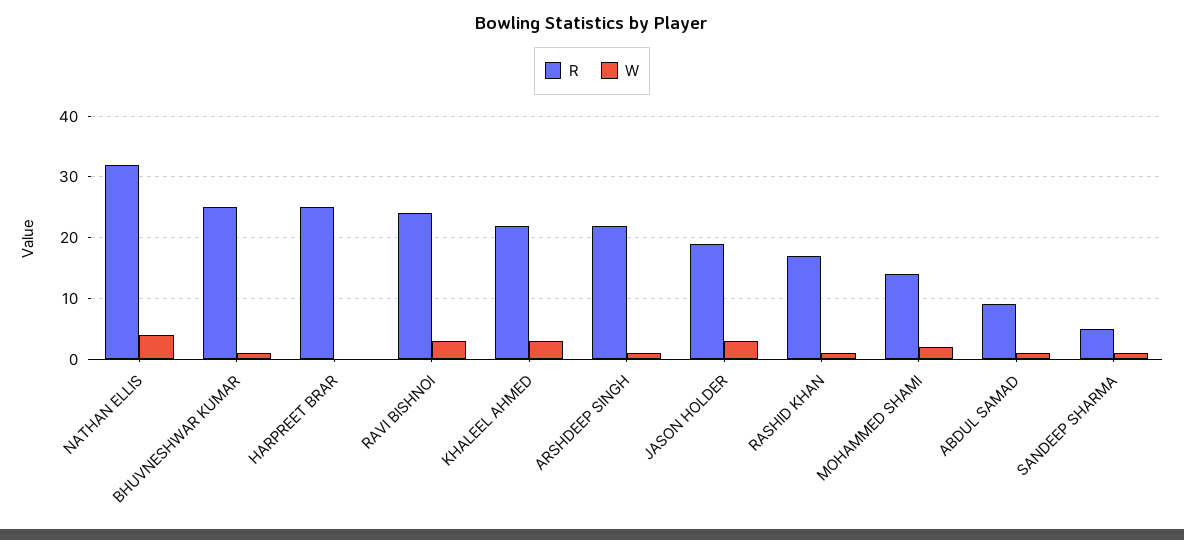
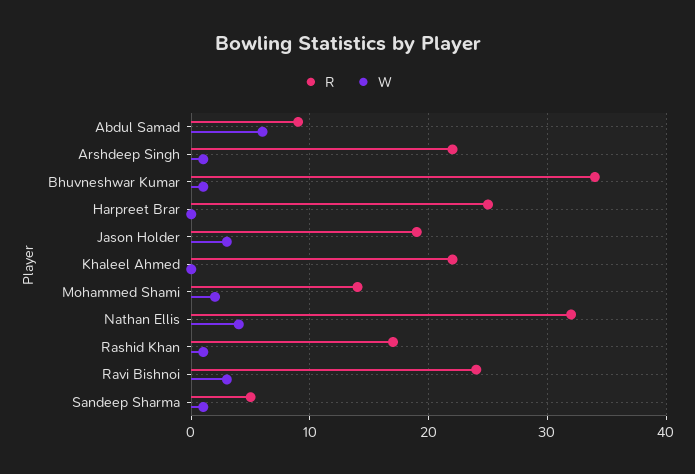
R, BHUVNESHWAR KUMAR: 25 -> 34
W, KHALEEL AHMED: 3 -> 0
W, ABDUL SAMAD: 1 -> 6

